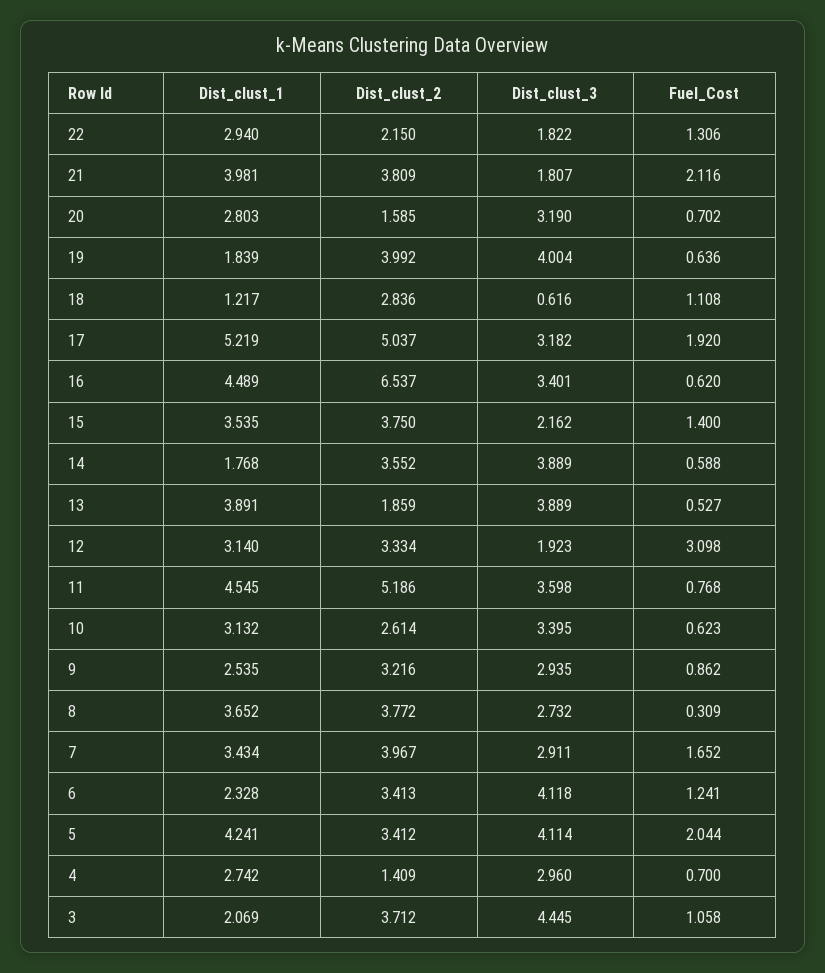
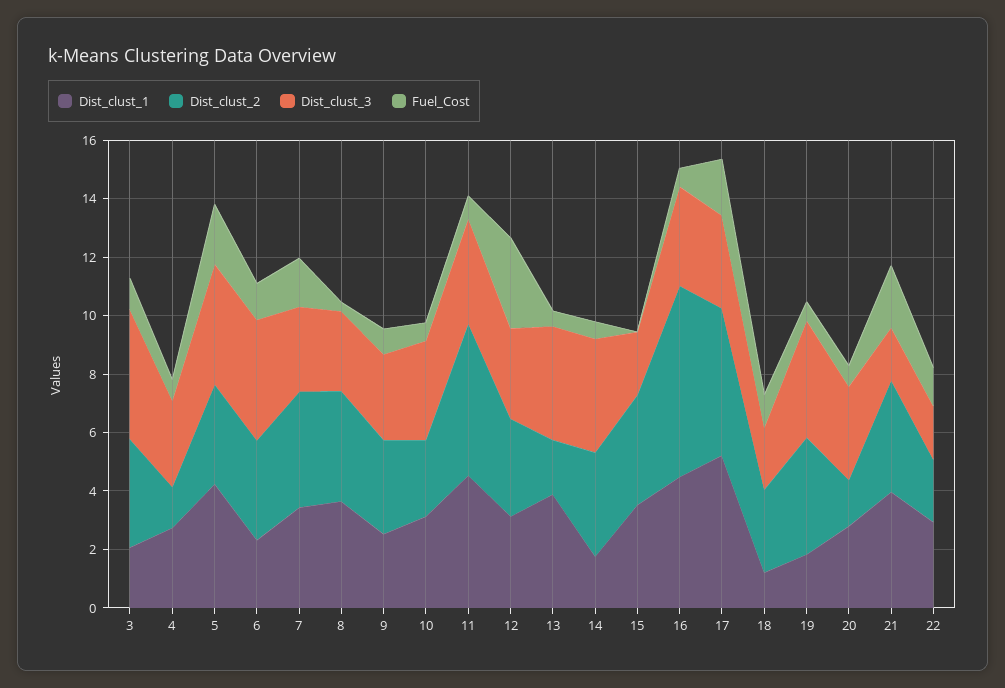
Dist_clust_3, 18: 0.616 -> 2
Fuel_Cost, 15: 1.4 -> 0
Dist_clust_3, 12: 1.923 -> 3

